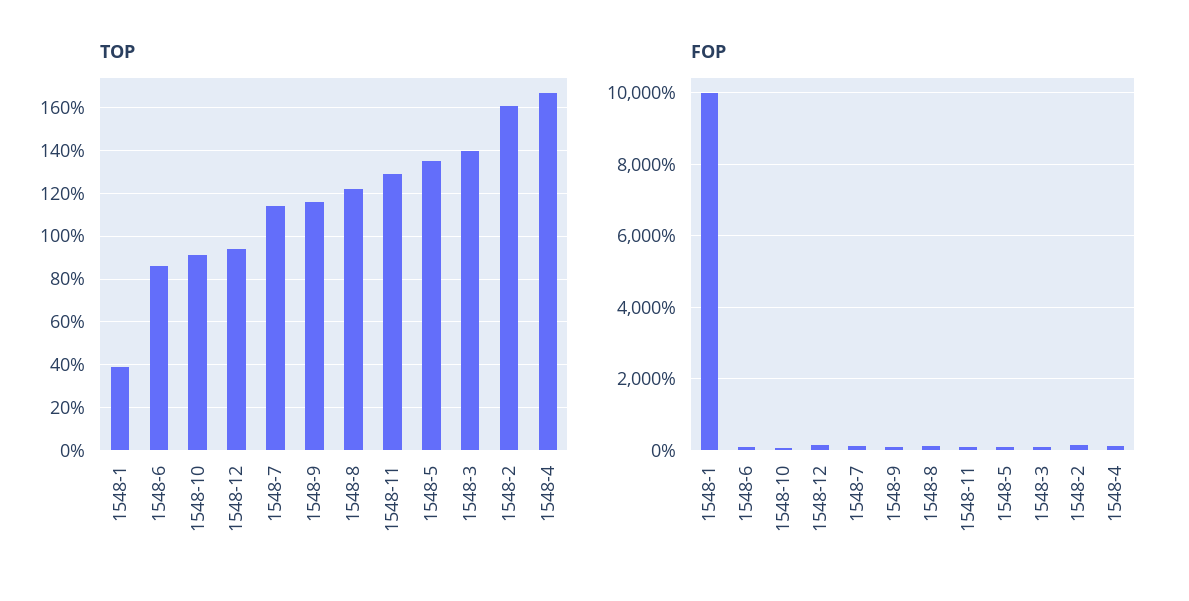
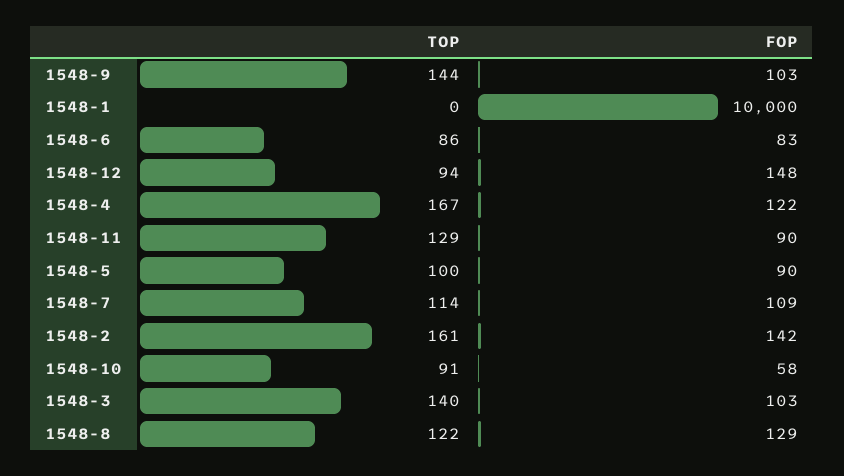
TOP, 1548-1: 40 -> 0
TOP, 1548-9: 115 -> 144
TOP, 1548-5: 135 -> 100

